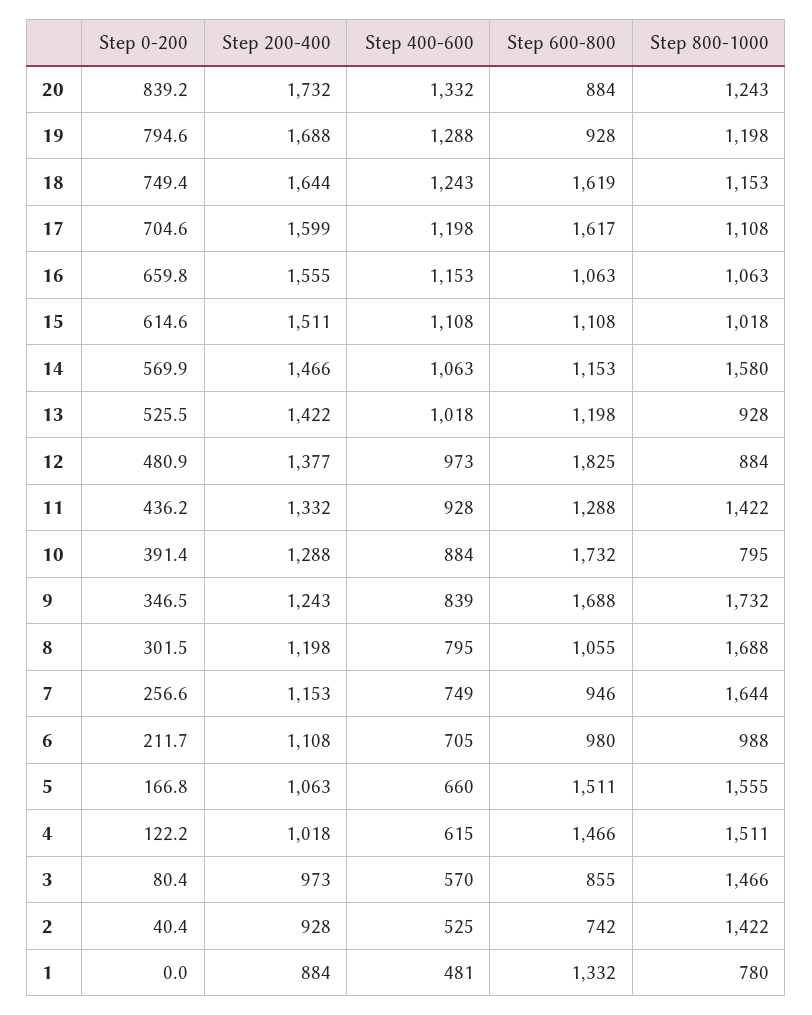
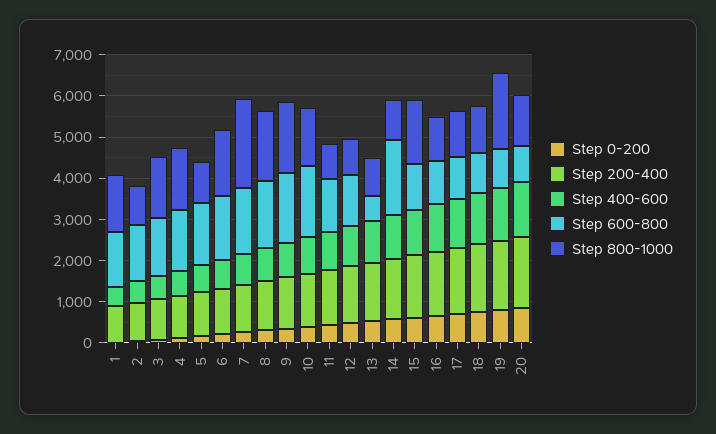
Step 800-1000, 19: 1198 -> 1800
Step 600-800, 18: 1619 -> 1000
Step 600-800, 17: 1617 -> 1000
Step 800-1000, 15: 1018 -> 1600
Step 600-800, 14: 1153 -> 1800
Step 800-1000, 14: 1580 -> 1000
Step 600-800, 13: 1198 -> 600
Step 600-800, 12: 1825 -> 1200
Step 800-1000, 11: 1422 -> 800
Step 800-1000, 10: 795 -> 1400
Step 600-800, 8: 1055 -> 1600
Step 600-800, 7: 946 -> 1600
Step 800-1000, 7: 1644 -> 2200
Step 600-800, 6: 980 -> 1600
Step 800-1000, 6: 988 -> 1600
Step 800-1000, 5: 1555 -> 1000
Step 600-800, 3: 855 -> 1400
Step 600-800, 2: 742 -> 1400
Step 800-1000, 2: 1422 -> 1000
Step 800-1000, 1: 780 -> 1400

